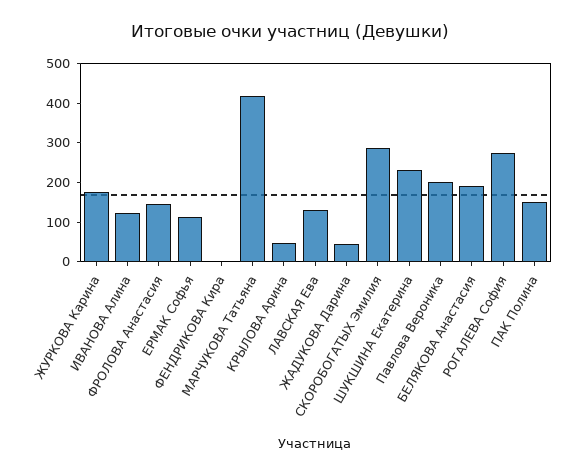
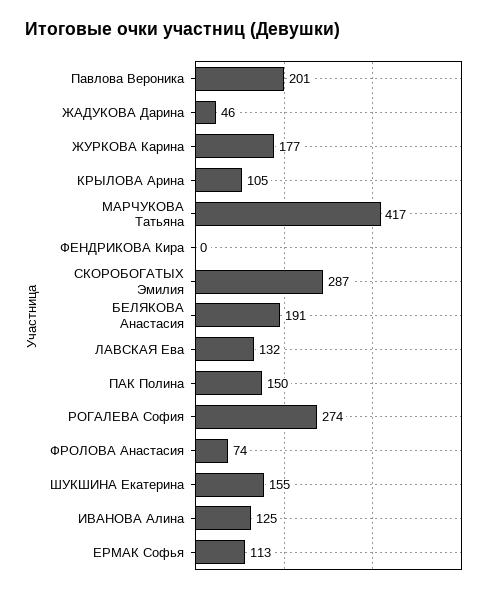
ФРОЛОВА Анастасия: 150 -> 74
КРЫЛОВА Арина: 50 -> 105
ШУКШИНА Екатерина: 225 -> 155

